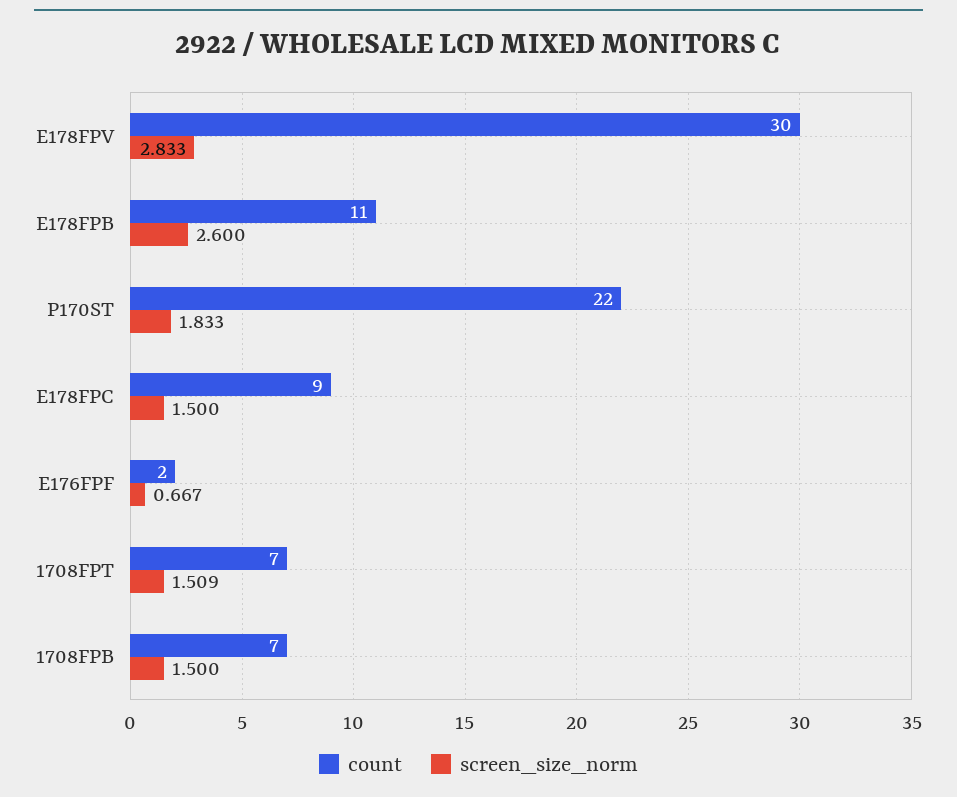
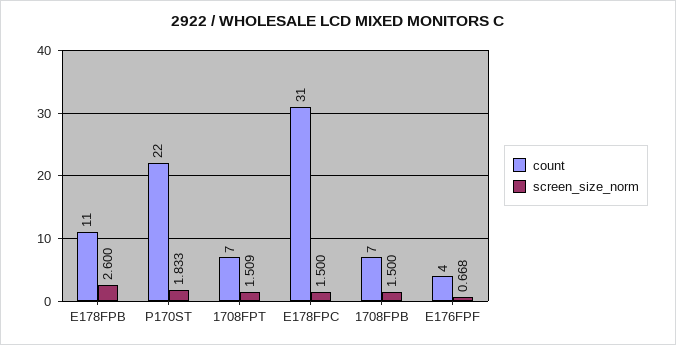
count, E178FPV: 30 -> none
screen_size_norm, E178FPV: 2.833 -> none
count, E178FPC: 9 -> 31
count, E176FPF: 2 -> 4
screen_size_norm, E176FPF: 0.667 -> 0.668

